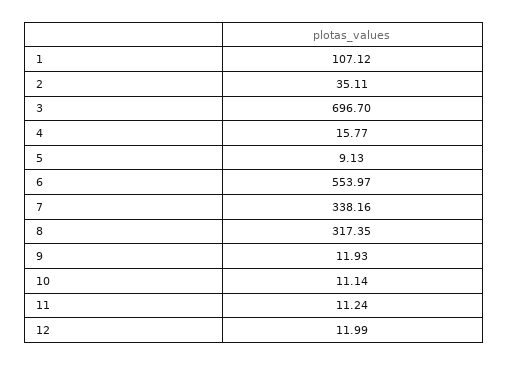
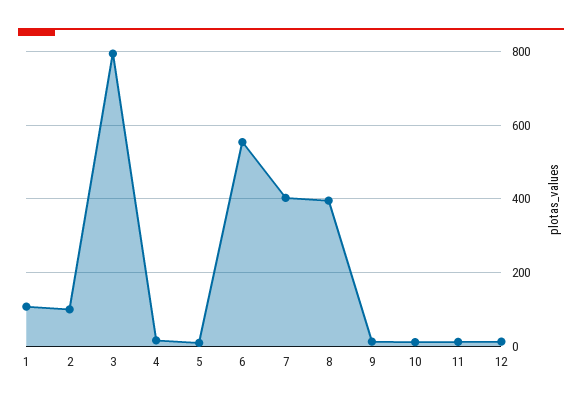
2: 35.11 -> 100
3: 696.7 -> 800
7: 338.16 -> 400
8: 317.35 -> 400

